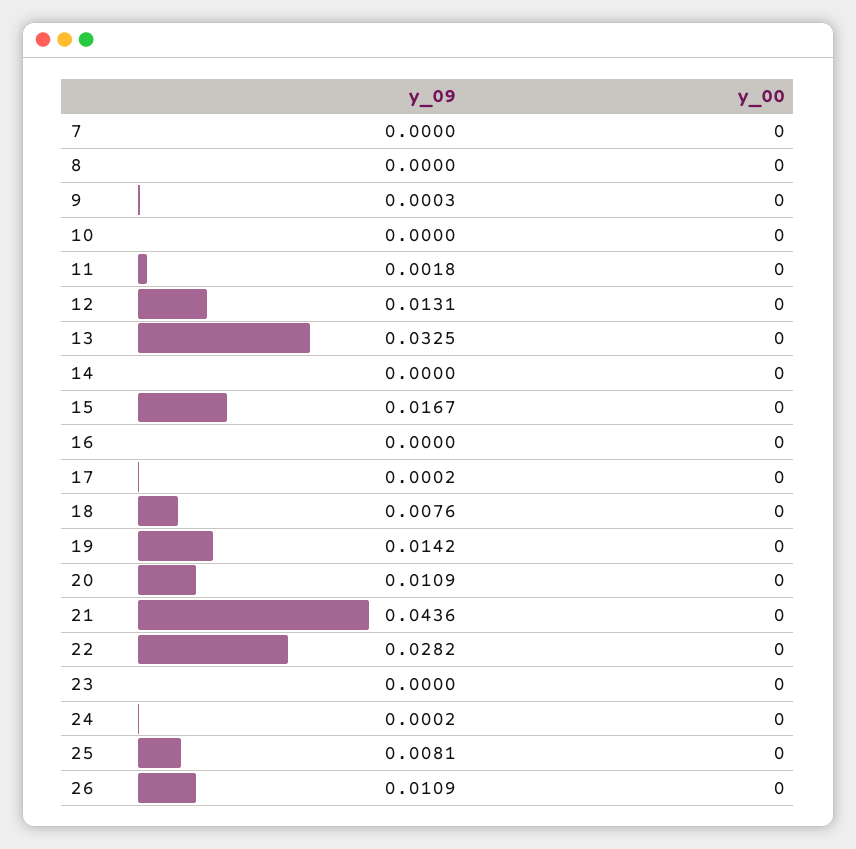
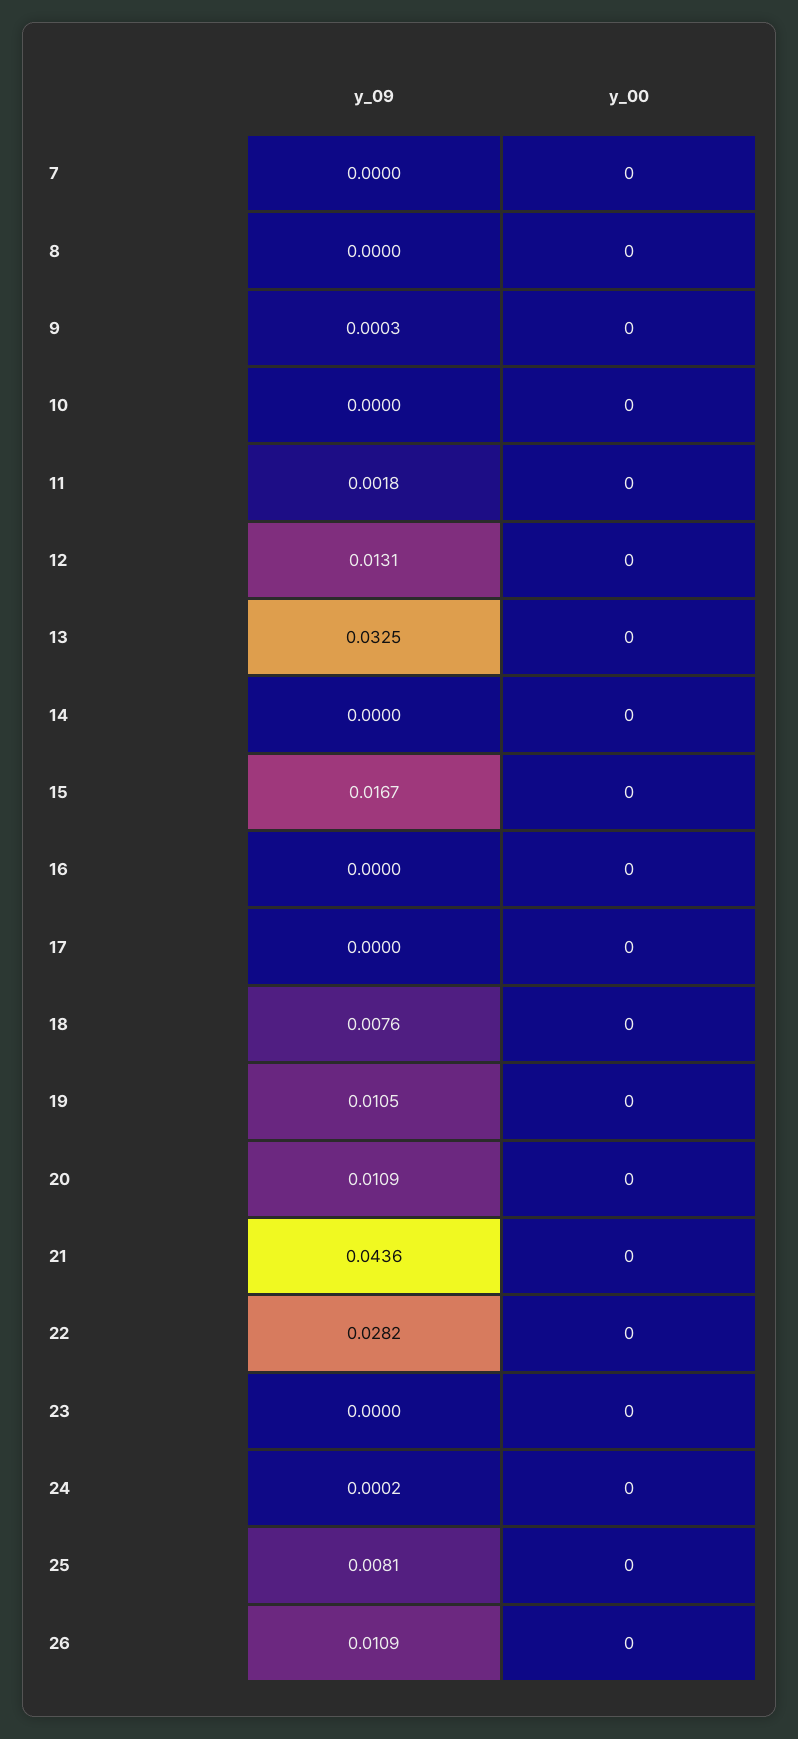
y_09, 17: 0.0002 -> 0
y_09, 19: 0.0142 -> 0.0105

